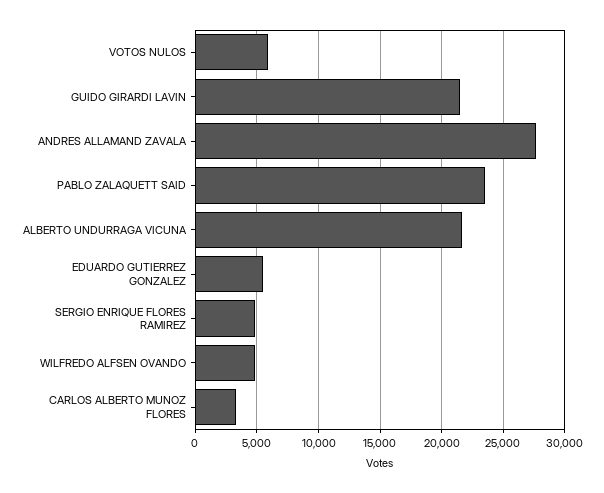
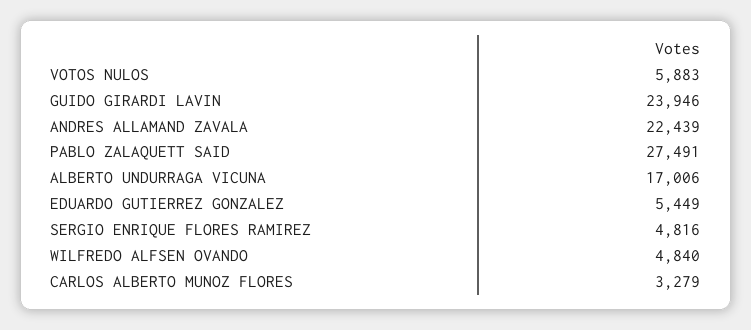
GUIDO GIRARDI LAVIN: 21500 -> 23946
ANDRES ALLAMAND ZAVALA: 27500 -> 22439
PABLO ZALAQUETT SAID: 23500 -> 27491
ALBERTO UNDURRAGA VICUNA: 21500 -> 17006

